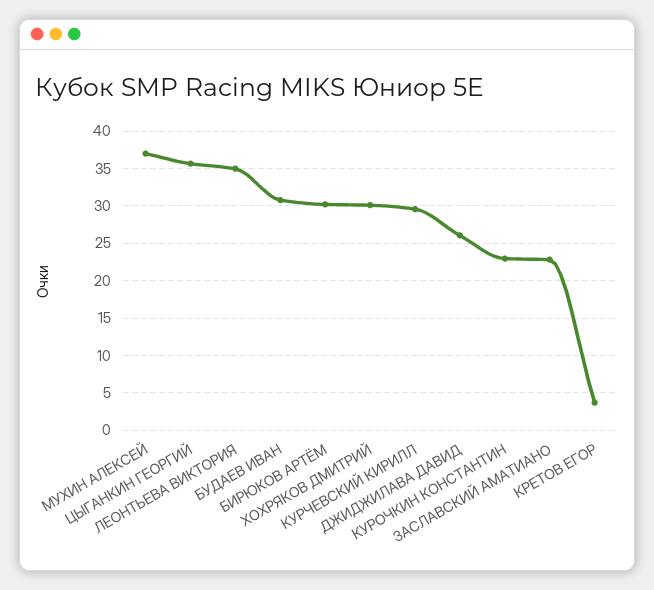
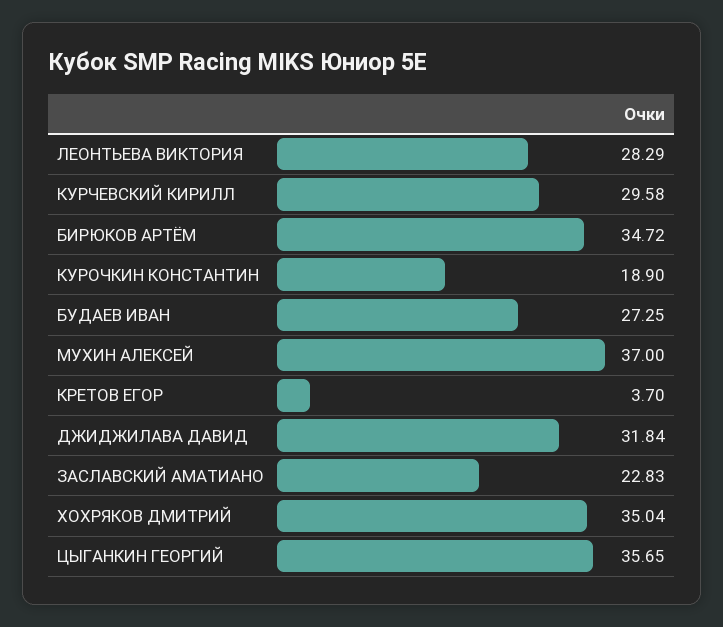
ЛЕОНТЬЕВА ВИКТОРИЯ: 35 -> 28.29
БУДАЕВ ИВАН: 31 -> 27.25
БИРЮКОВ АРТЁМ: 30 -> 34.72
ХОХРЯКОВ ДМИТРИЙ: 30 -> 35.04
ДЖИДЖИЛАВА ДАВИД: 26 -> 31.84
КУРОЧКИН КОНСТАНТИН: 23 -> 18.9

